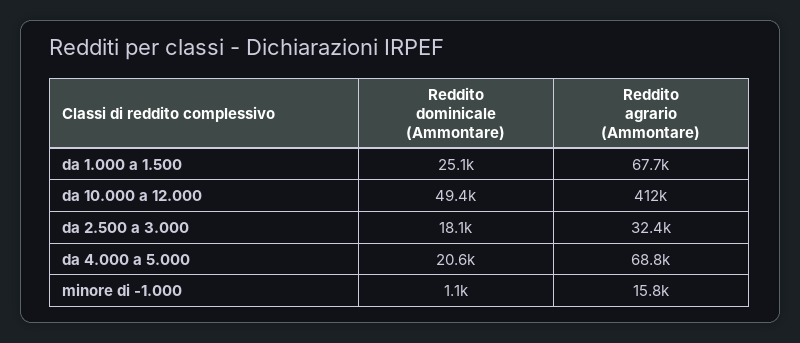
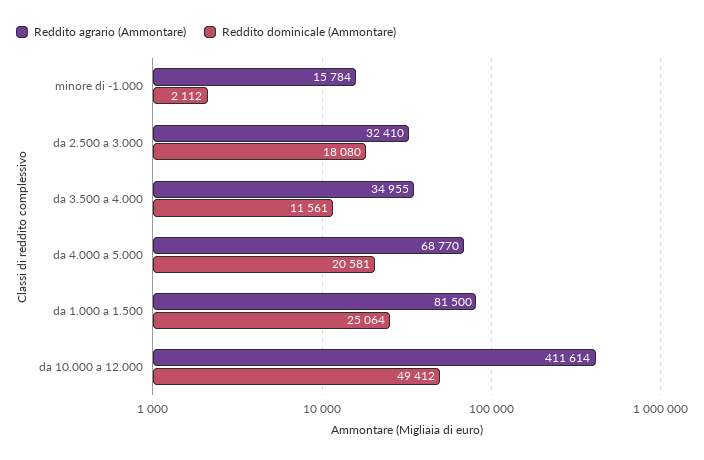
Reddito agrario (Ammontare), da 1.000 a 1.500: 67700 -> 81500
Reddito dominicale (Ammontare), minore di -1.000: 1100 -> 2112
Reddito agrario (Ammontare), da 3.500 a 4.000: none -> 34955
Reddito dominicale (Ammontare), da 3.500 a 4.000: none -> 11561

